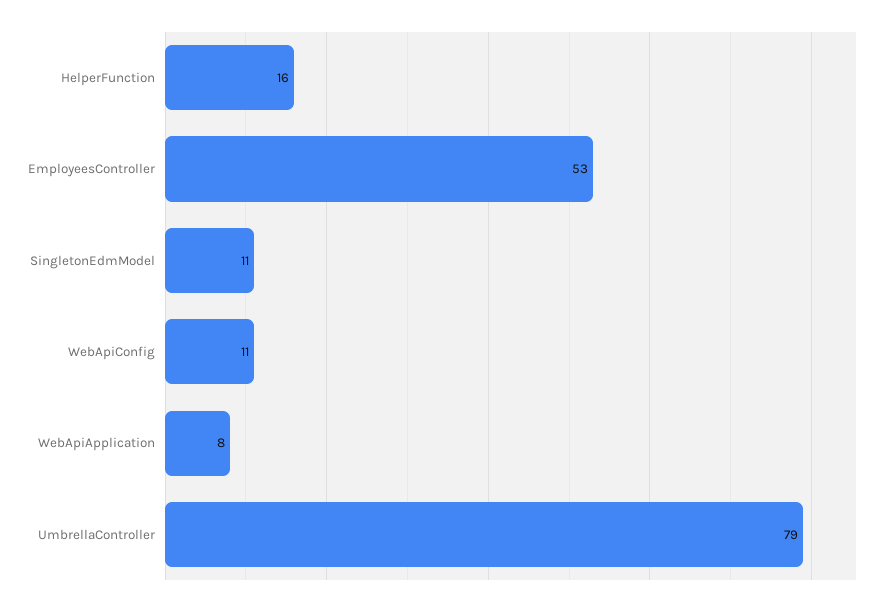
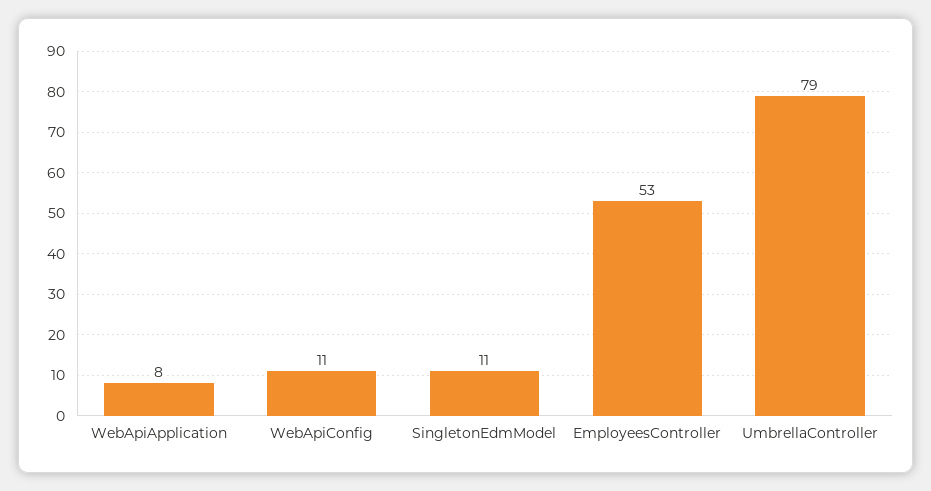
HelperFunction: 16 -> none

